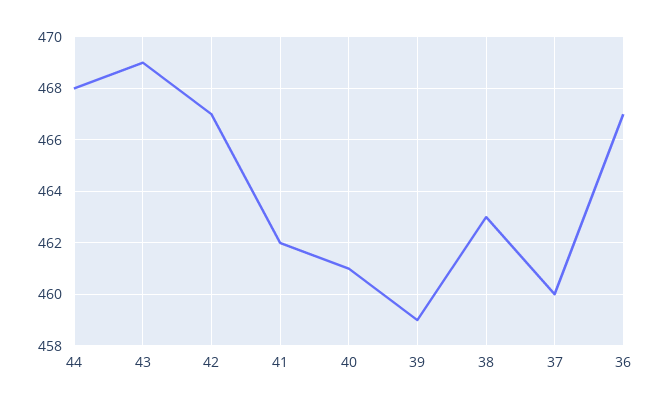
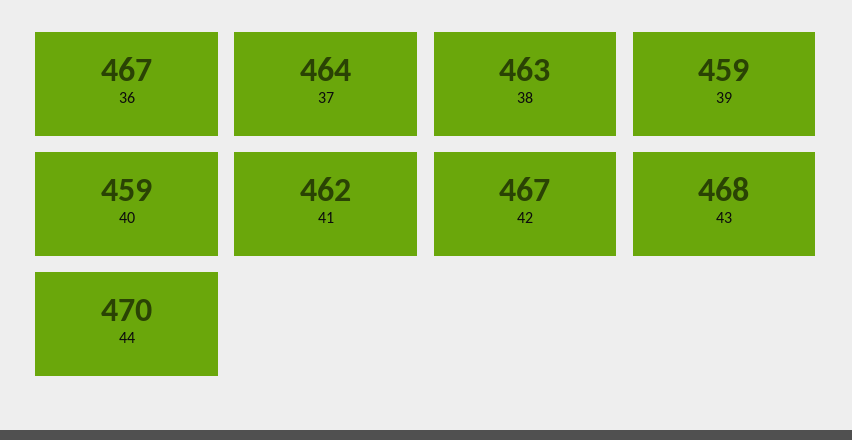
44: 468 -> 470
43: 469 -> 468
40: 461 -> 459
37: 460 -> 464

